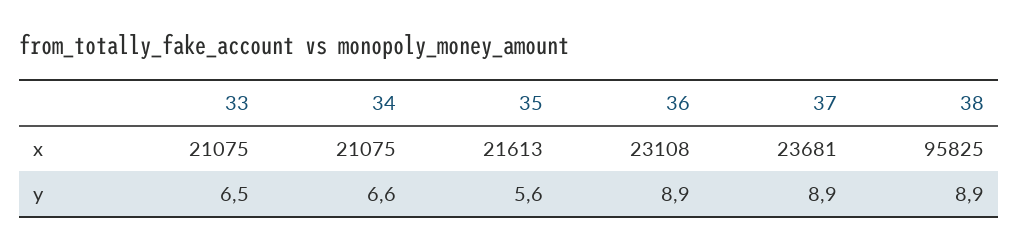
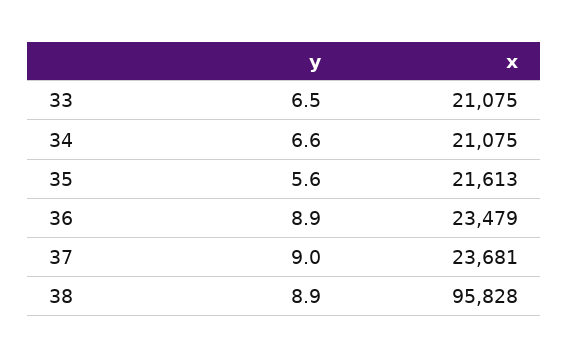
36, x: 23108 -> 23479
38, x: 95825 -> 95828
37, y: 8.9 -> 9

